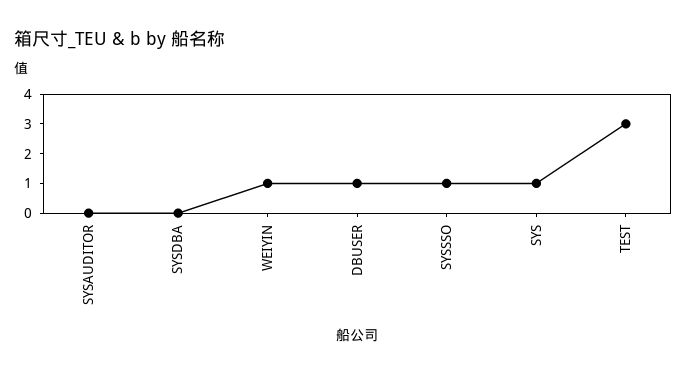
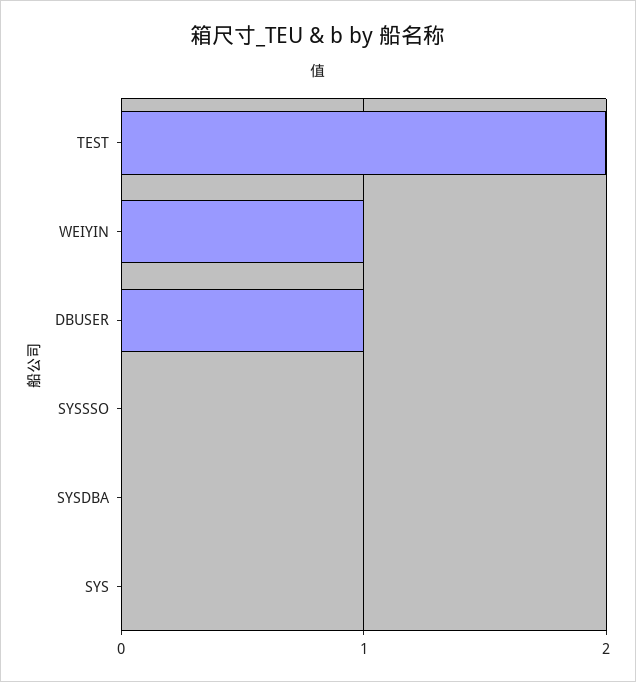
SYSAUDITOR: 0 -> none
SYSSSO: 1 -> 0
SYS: 1 -> 0
TEST: 3 -> 2

